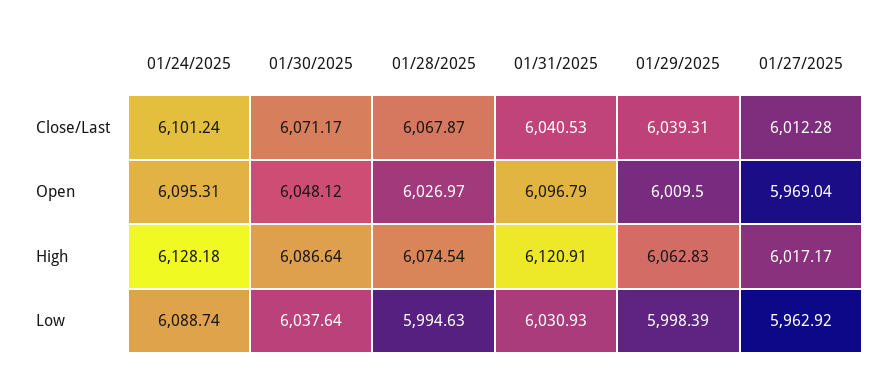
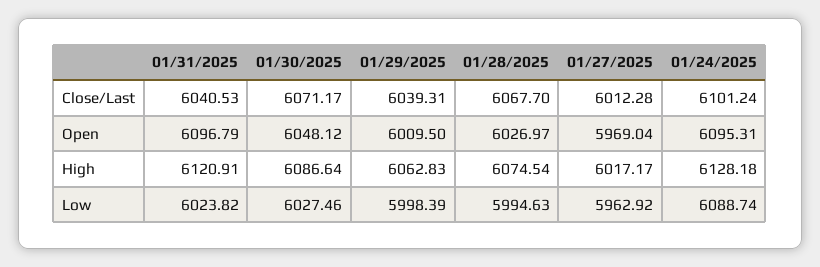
01/28/2025, Close/Last: 6067.87 -> 6067.7
01/30/2025, Low: 6037.64 -> 6027.46
01/31/2025, Low: 6030.93 -> 6023.82

